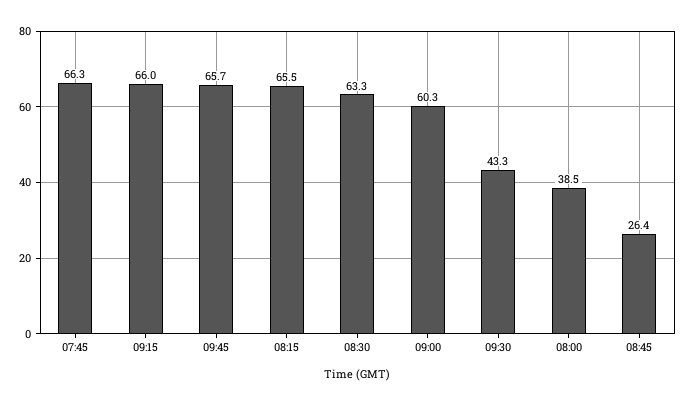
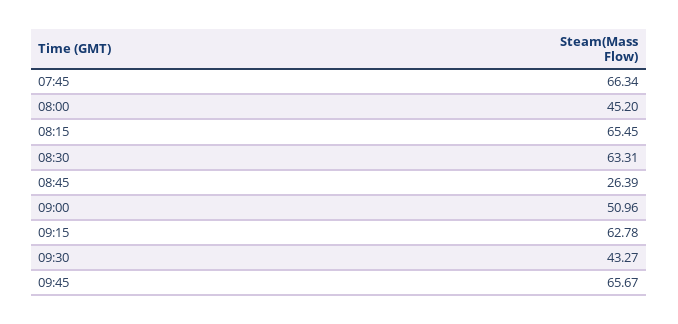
09:15: 66 -> 62.78
09:00: 60.3 -> 50.96
08:00: 38.5 -> 45.2

